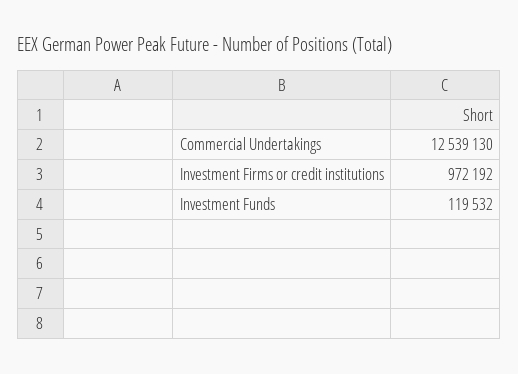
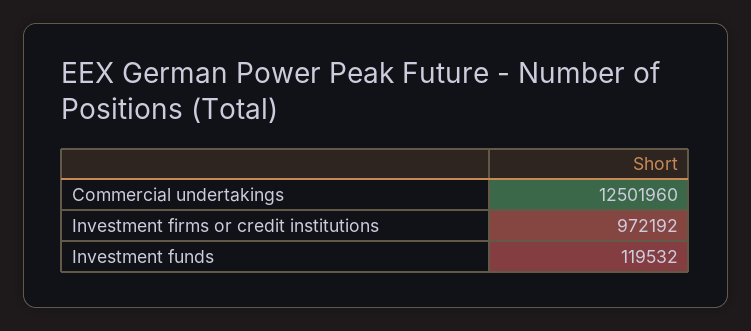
Commercial Undertakings: 12539130 -> 12501960

